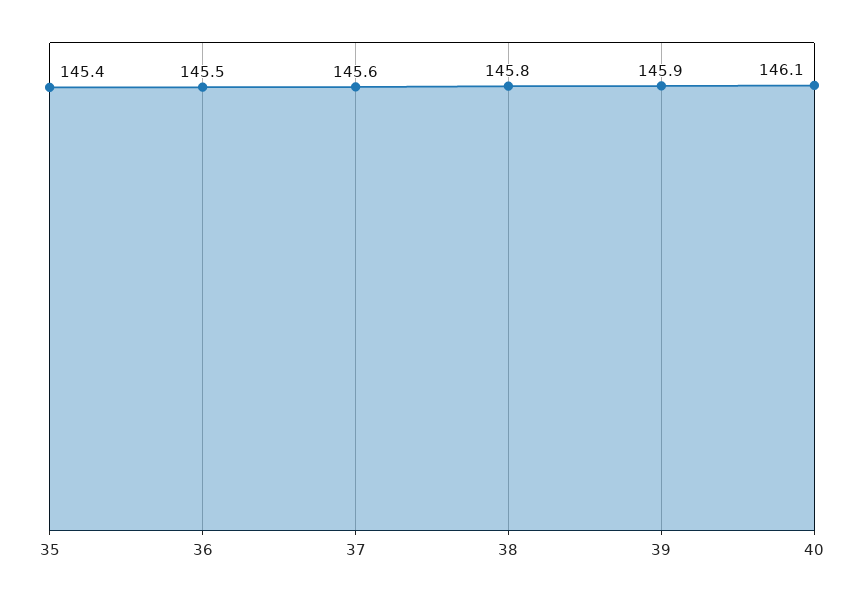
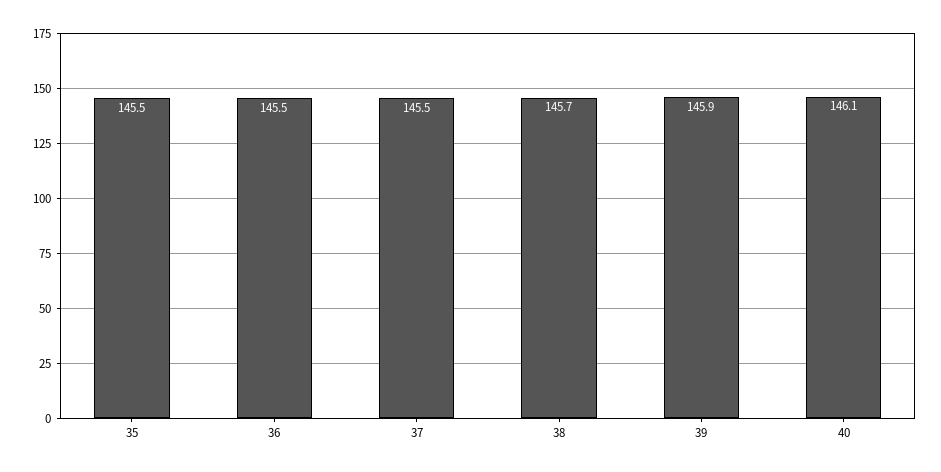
35: 145.4 -> 145.5
37: 145.6 -> 145.5
38: 145.8 -> 145.7

